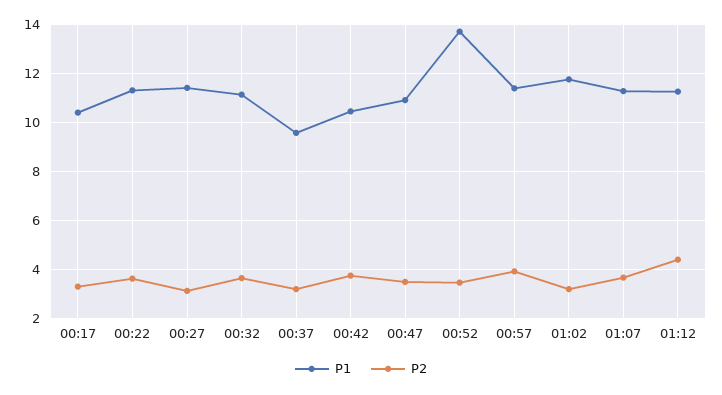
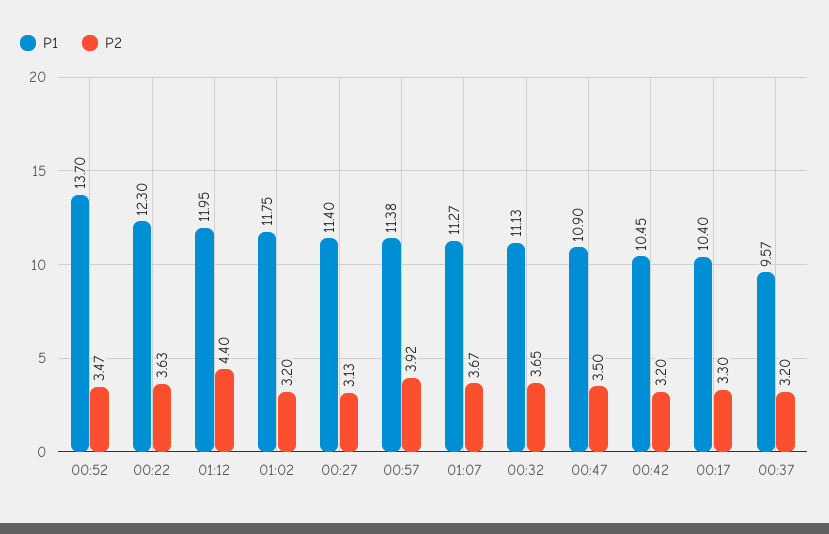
P1, 00:22: 11.25 -> 12.3
P2, 00:42: 3.75 -> 3.2
P1, 01:12: 11.25 -> 11.95

